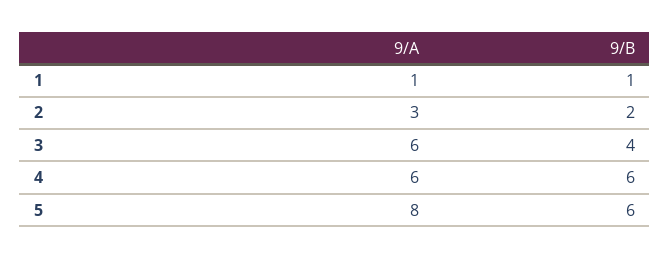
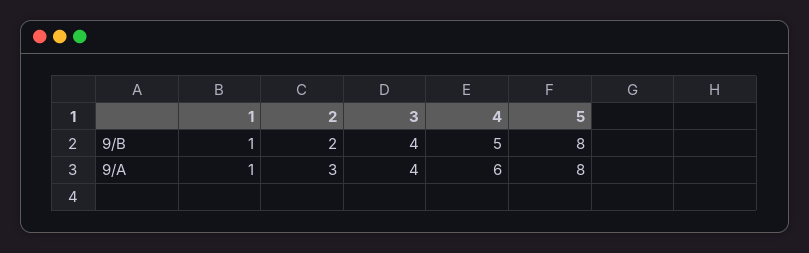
9/A, 3: 6 -> 4
9/B, 4: 6 -> 5
9/B, 5: 6 -> 8

